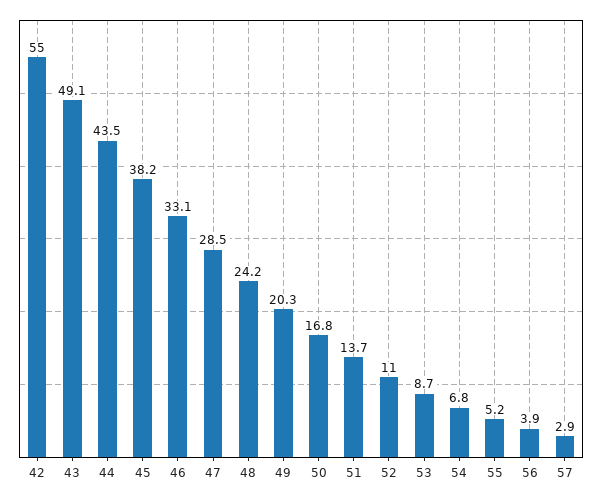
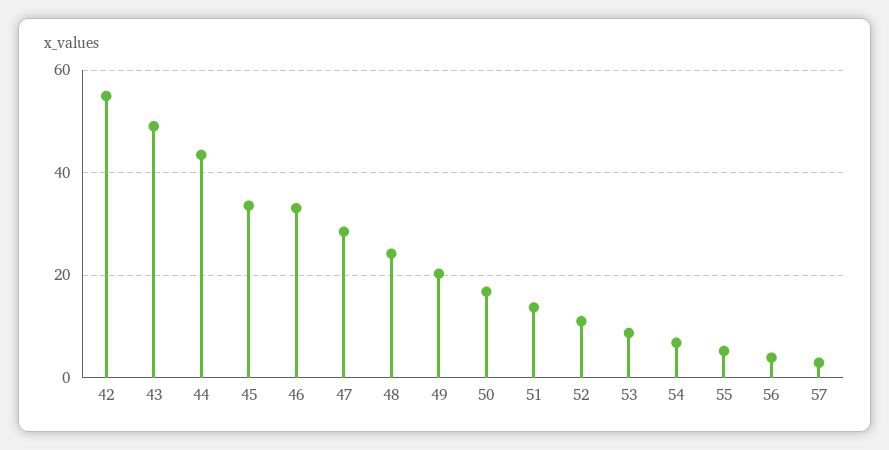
45: 38.2 -> 34

